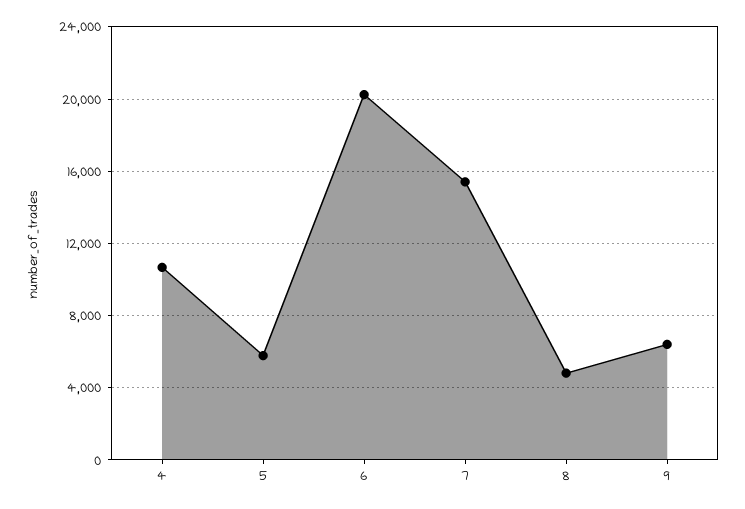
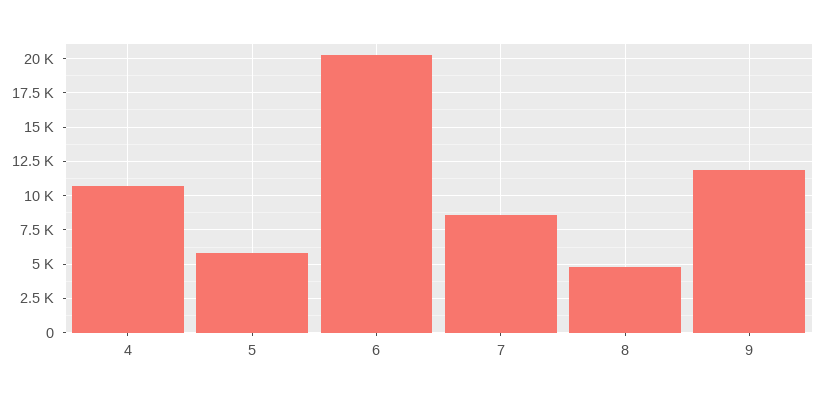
7: 15500 -> 8500
9: 6500 -> 12000

